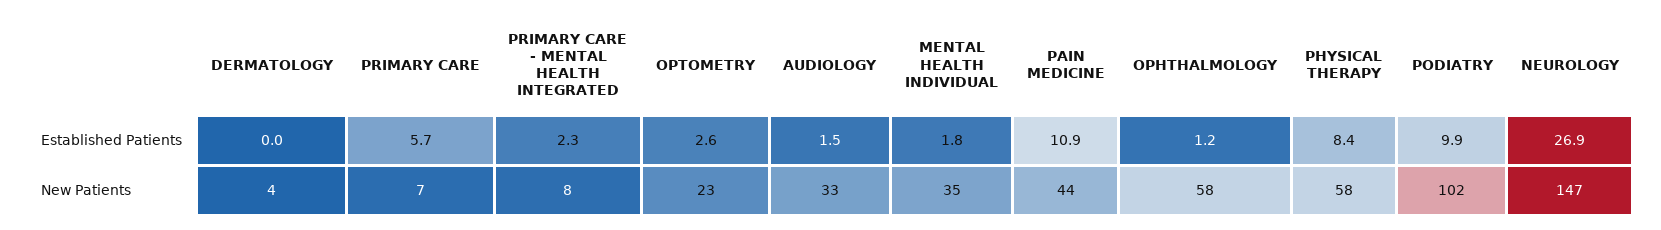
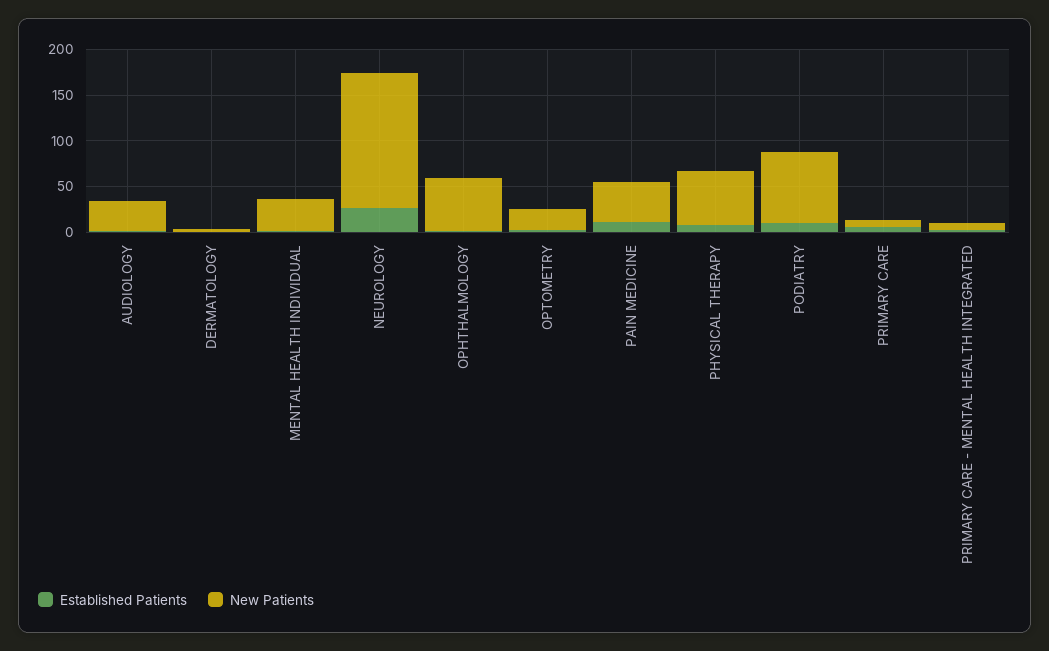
New Patients, PODIATRY: 102 -> 80

